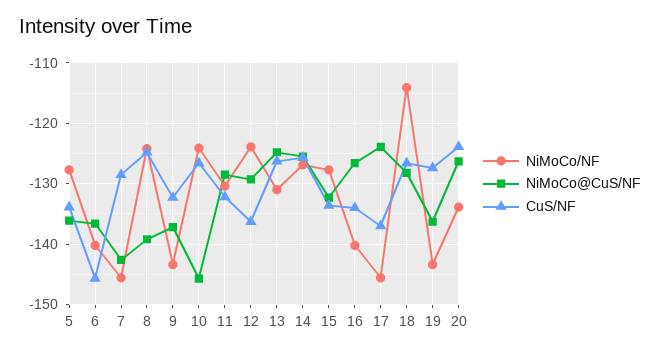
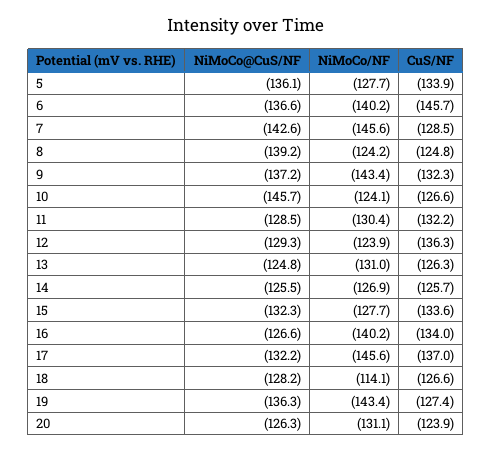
NiMoCo@CuS/NF, 17: -124 -> -132.2
NiMoCo/NF, 20: -134 -> -131.1

